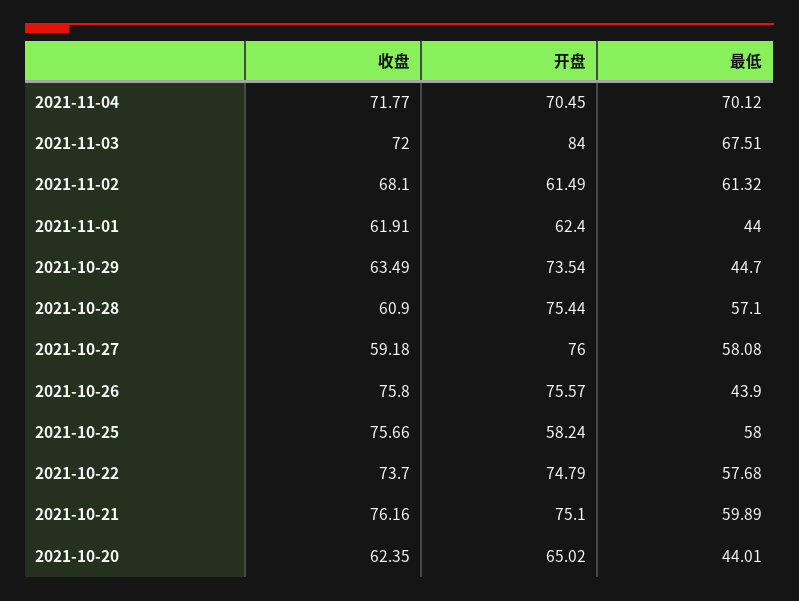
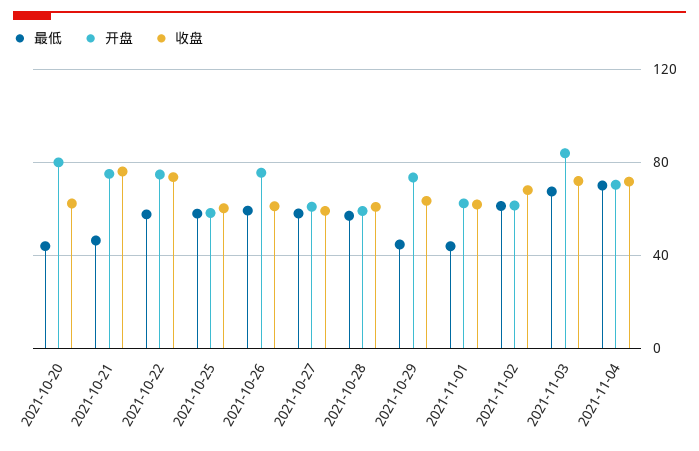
开盘, 2021-10-28: 75.44 -> 60
开盘, 2021-10-27: 76 -> 60
收盘, 2021-10-26: 75.8 -> 60
最低, 2021-10-26: 43.9 -> 60
收盘, 2021-10-25: 75.66 -> 60
最低, 2021-10-21: 59.89 -> 45
开盘, 2021-10-20: 65.02 -> 80

